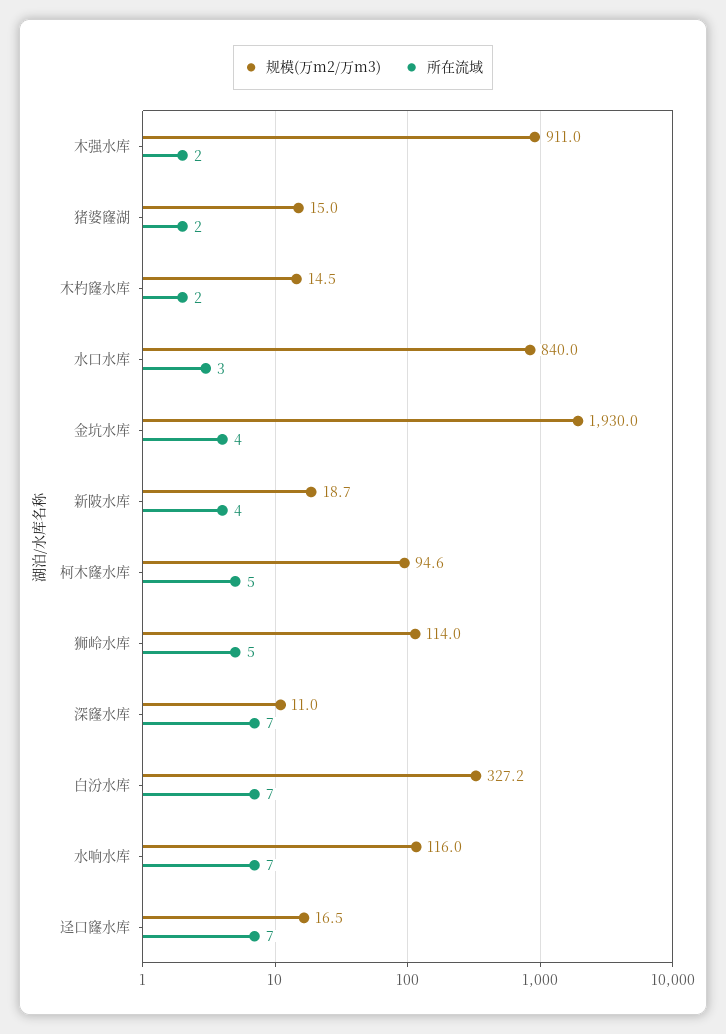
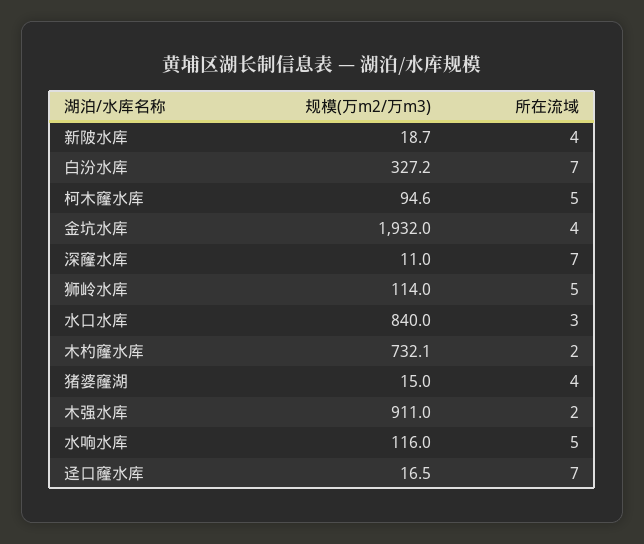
所在流域, 猪婆窿湖: 2 -> 4
规模(万m2/万m3), 木杓窿水库: 14.5 -> 732.1
规模(万m2/万m3), 金坑水库: 1930 -> 1932
所在流域, 水响水库: 7 -> 5

